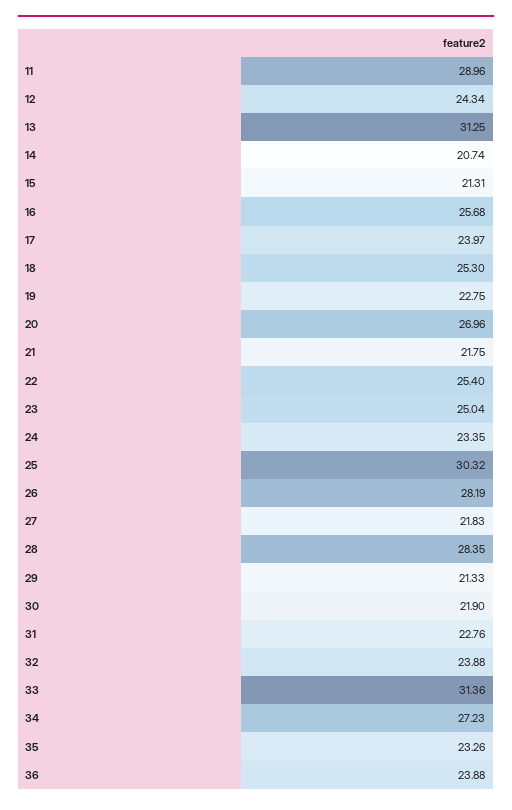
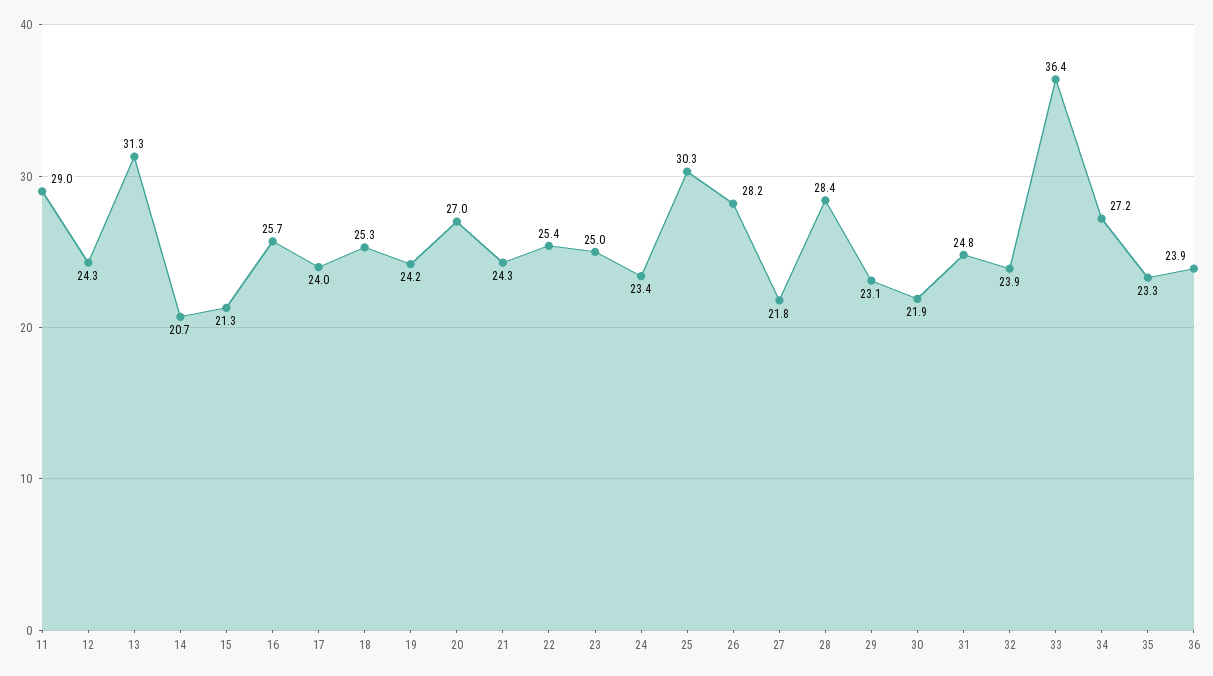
19: 22.75 -> 24.2
21: 21.75 -> 24.3
29: 21.33 -> 23.1
31: 22.76 -> 24.8
33: 31.36 -> 36.4

